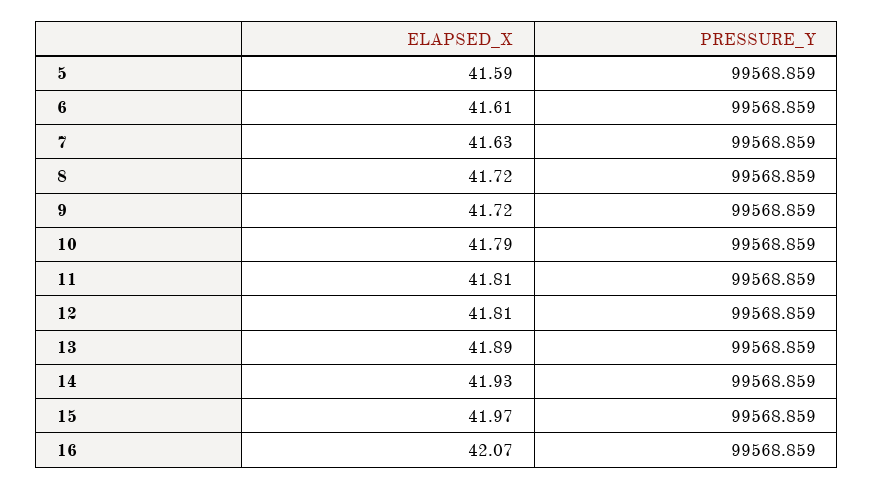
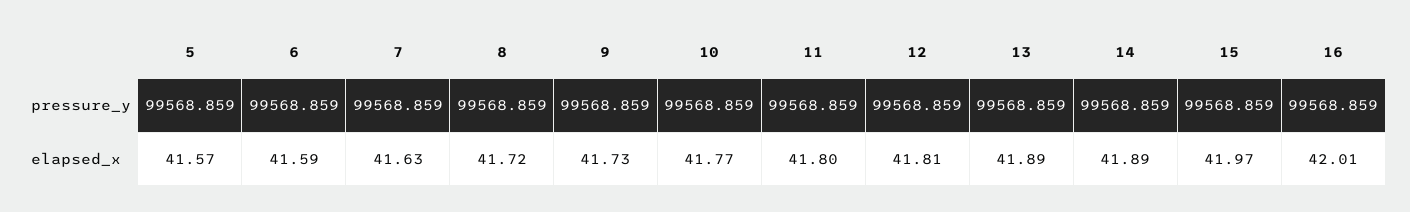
ELAPSED_X, 5: 41.59 -> 41.57
ELAPSED_X, 6: 41.61 -> 41.59
ELAPSED_X, 9: 41.72 -> 41.73
ELAPSED_X, 10: 41.79 -> 41.77
ELAPSED_X, 11: 41.81 -> 41.8
ELAPSED_X, 14: 41.93 -> 41.89
ELAPSED_X, 16: 42.07 -> 42.01

